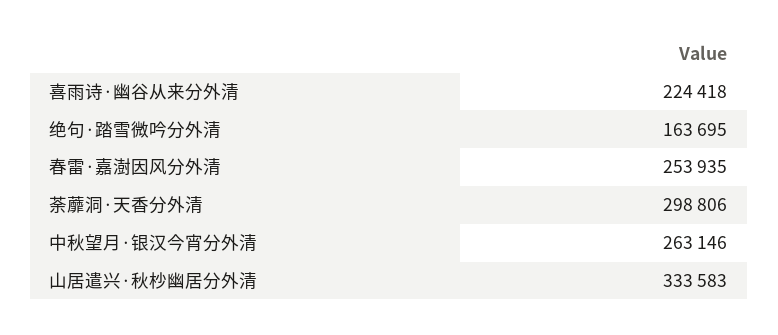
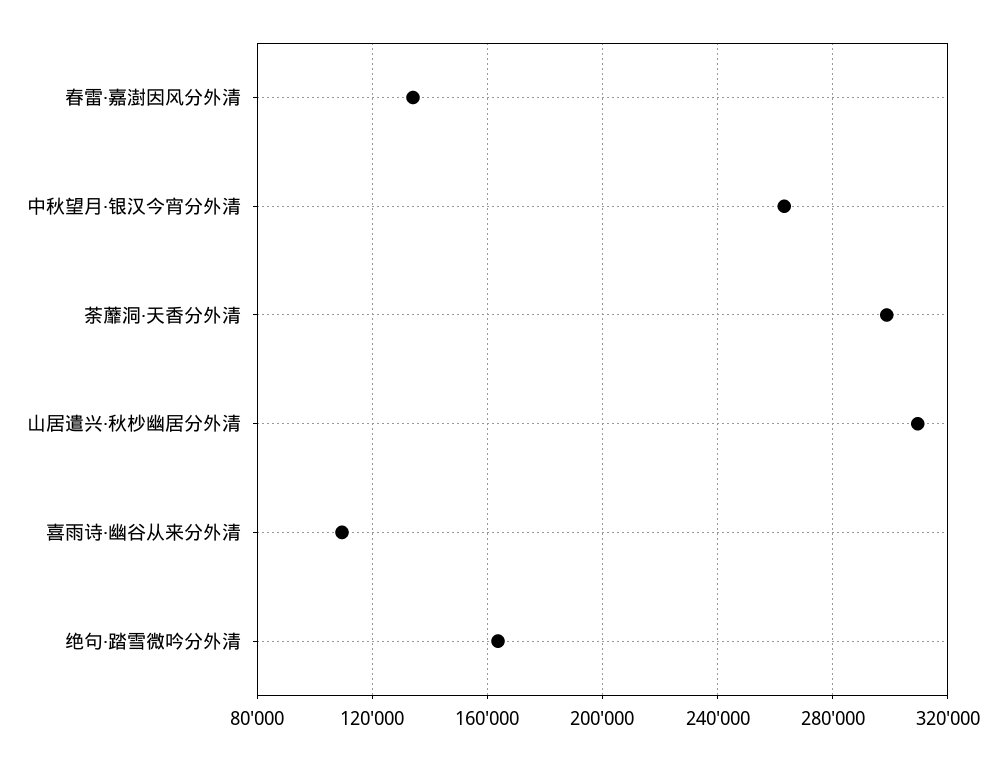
喜雨诗·幽谷从来分外清: 224418 -> 110000
春雷·嘉澍因风分外清: 253935 -> 135000
山居遣兴·秋杪幽居分外清: 333583 -> 310000

